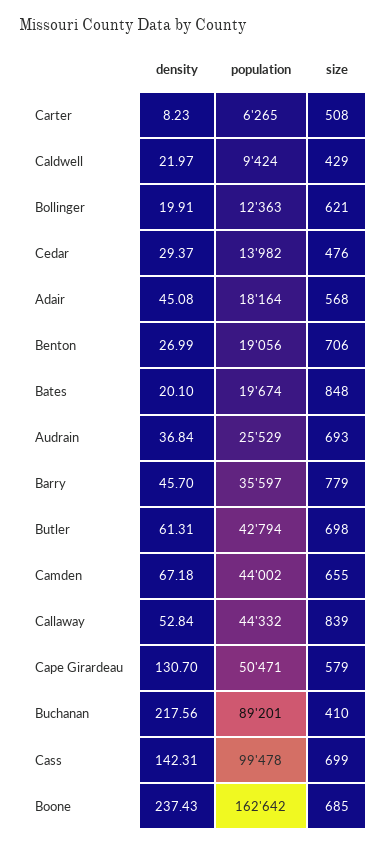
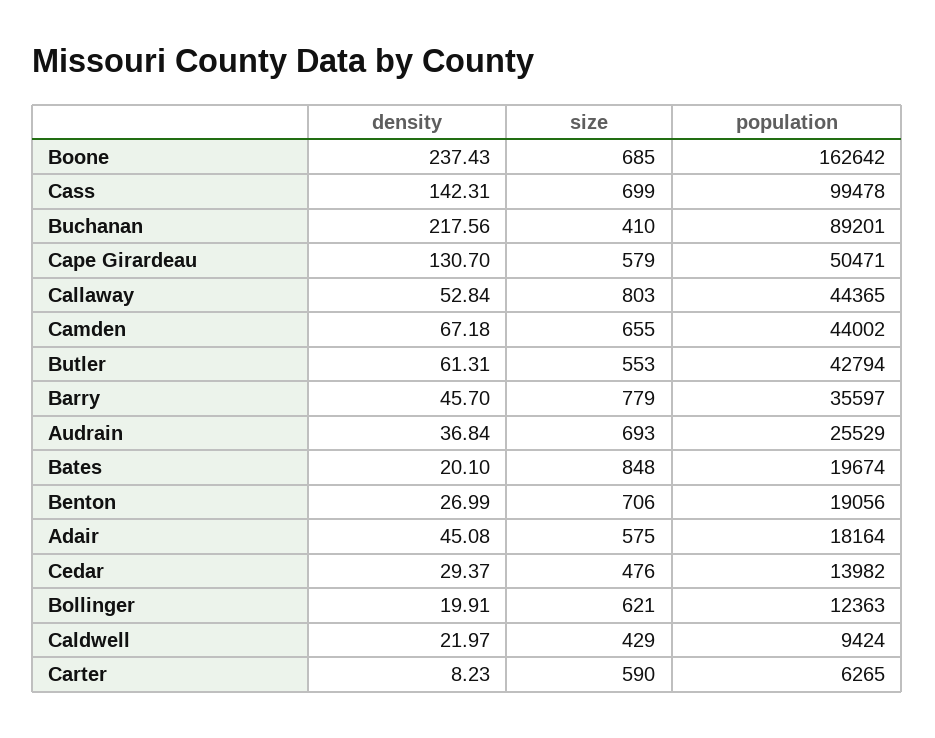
size, Carter: 508 -> 590
size, Adair: 568 -> 575
size, Butler: 698 -> 553
population, Callaway: 44332 -> 44365
size, Callaway: 839 -> 803

